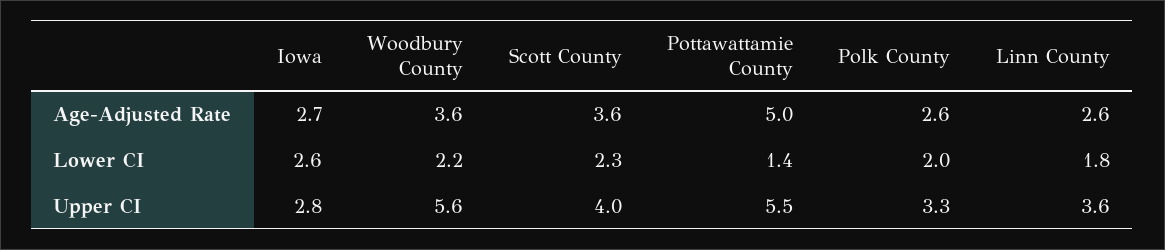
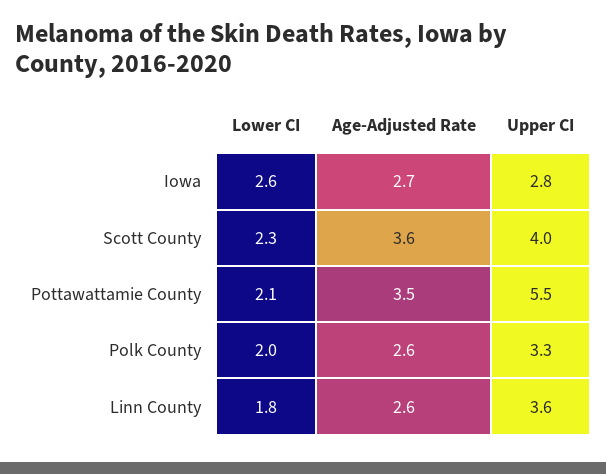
Woodbury County, Age-Adjusted Rate: 3.6 -> none
Pottawattamie County, Age-Adjusted Rate: 5 -> 3.5
Woodbury County, Lower CI: 2.2 -> none
Pottawattamie County, Lower CI: 1.4 -> 2.1
Woodbury County, Upper CI: 5.6 -> none

